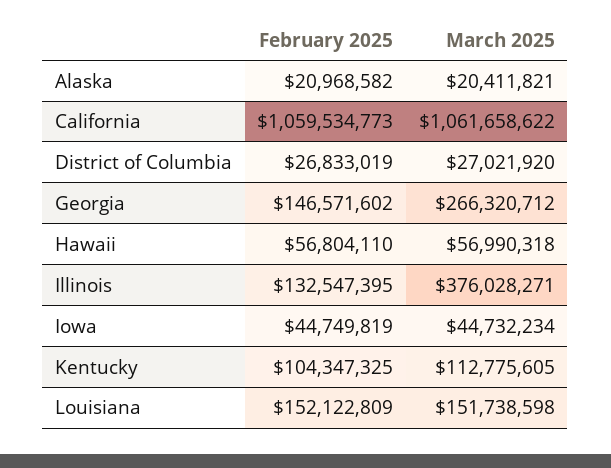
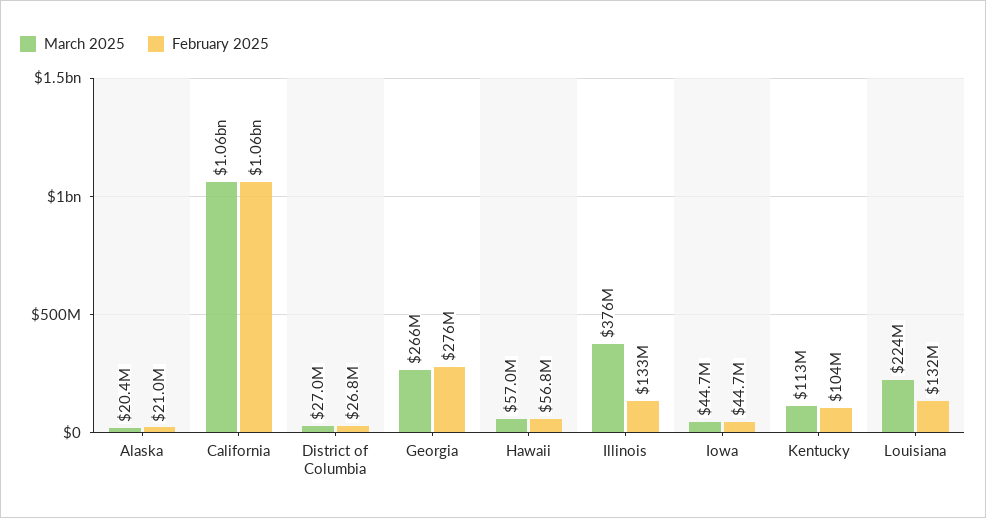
February 2025, Georgia: 146571602 -> 276000000
February 2025, Louisiana: 152122809 -> 132000000
March 2025, Louisiana: 151738598 -> 224000000

